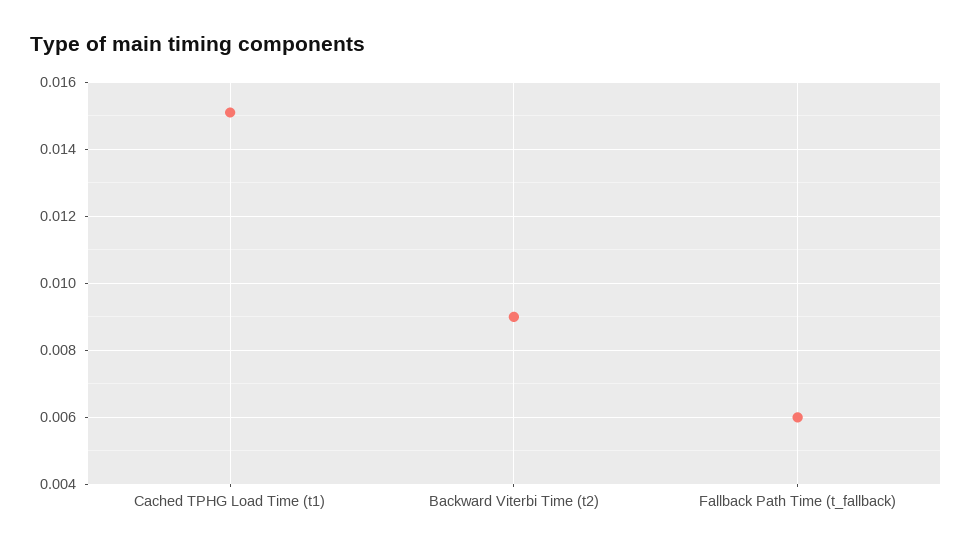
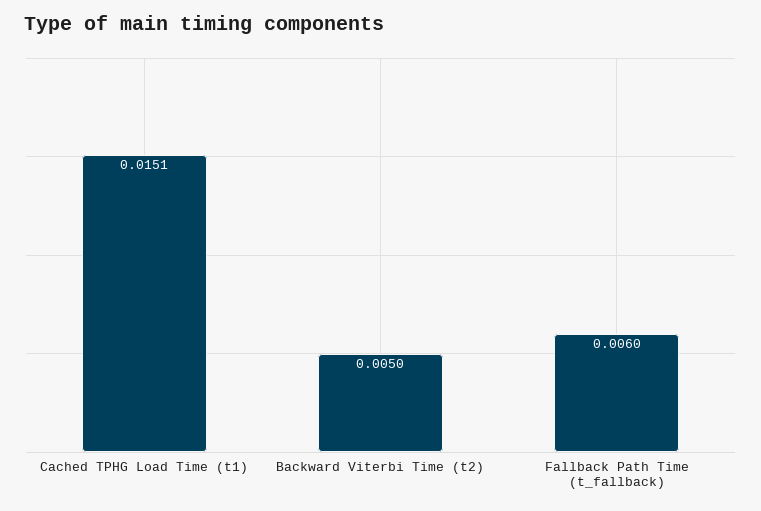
Backward Viterbi Time (t2): 0.009 -> 0.005

